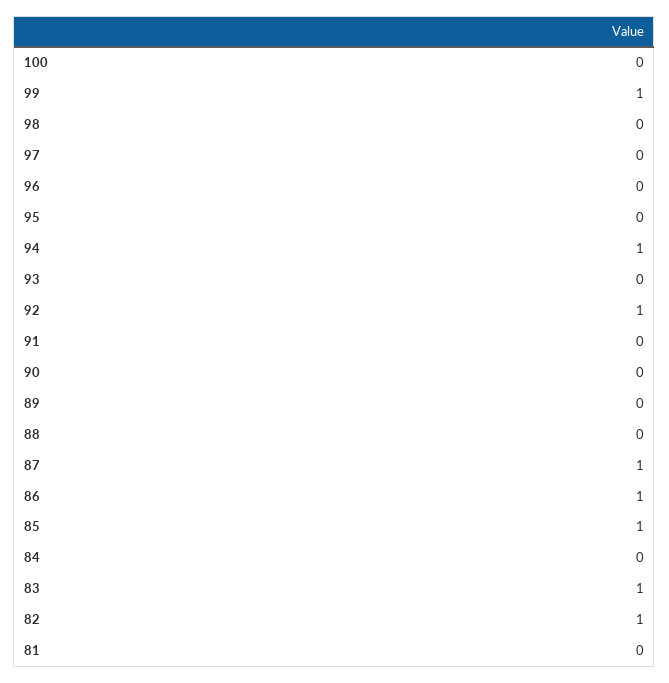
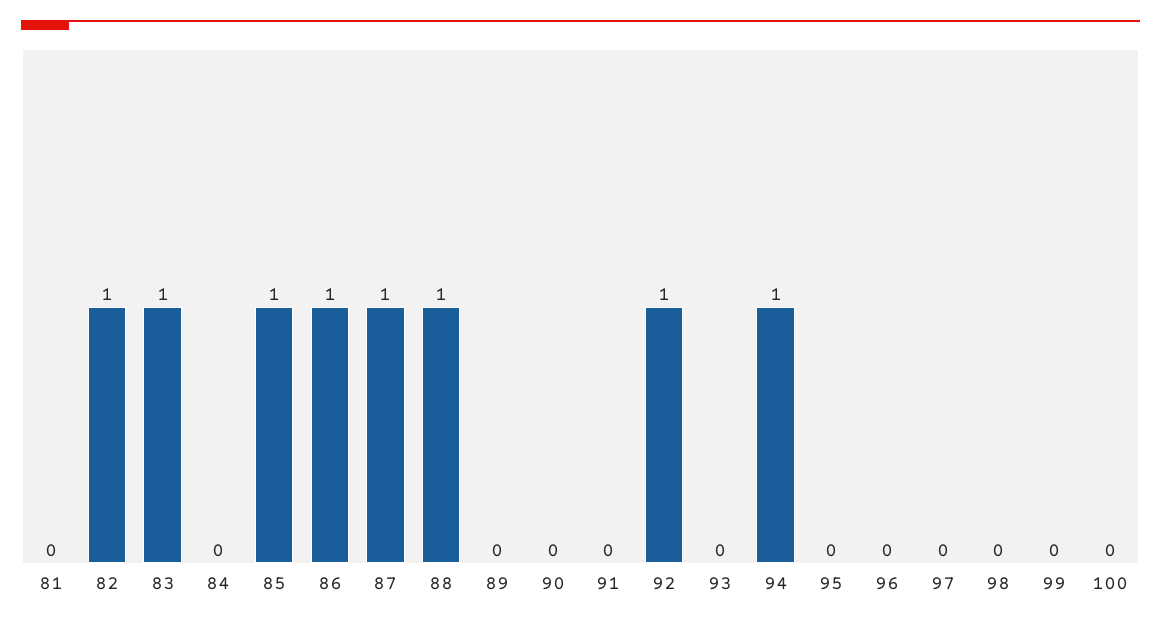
99: 1 -> 0
88: 0 -> 1

